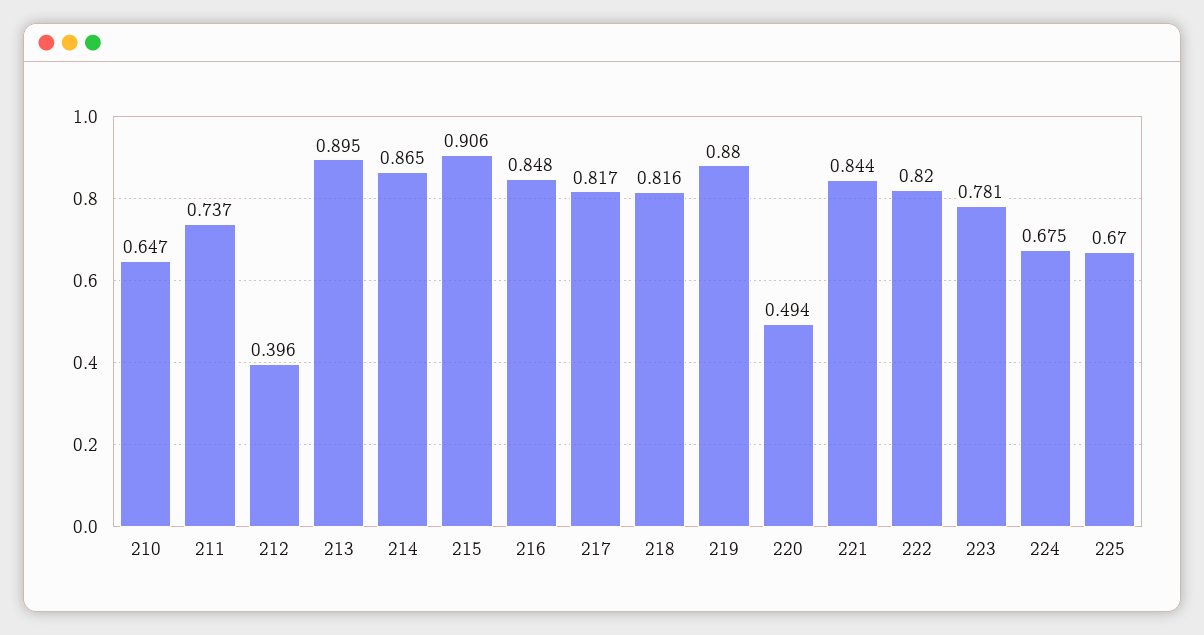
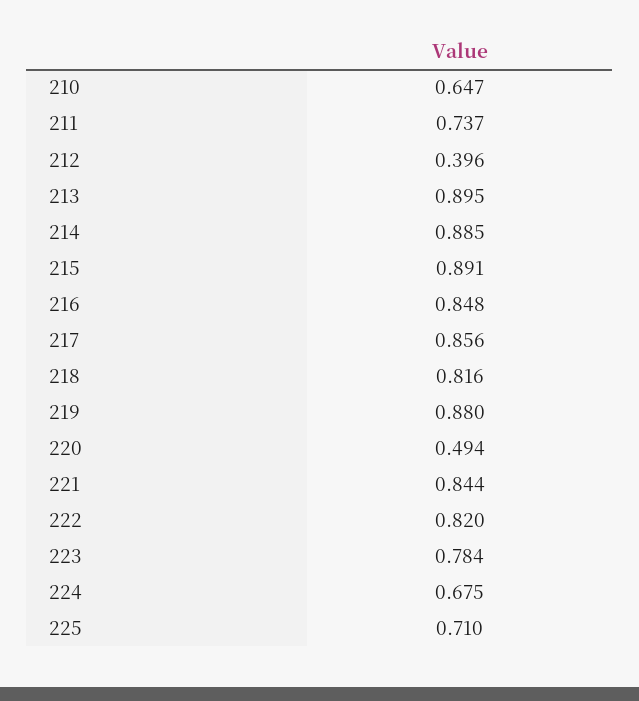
214: 0.865 -> 0.885
215: 0.906 -> 0.891
217: 0.817 -> 0.856
223: 0.781 -> 0.784
225: 0.67 -> 0.71

